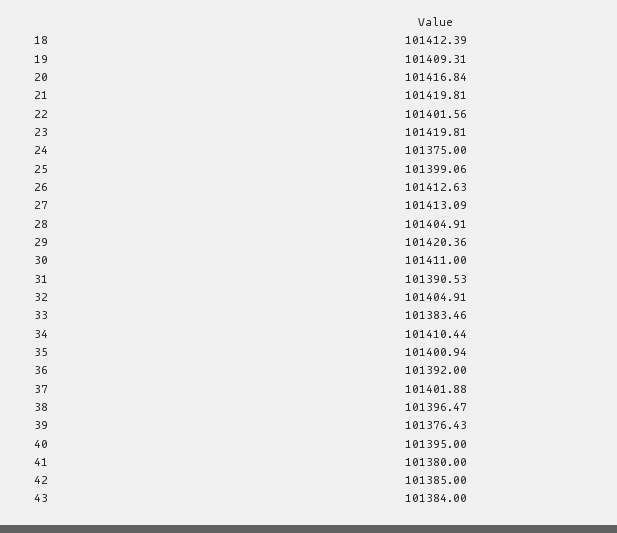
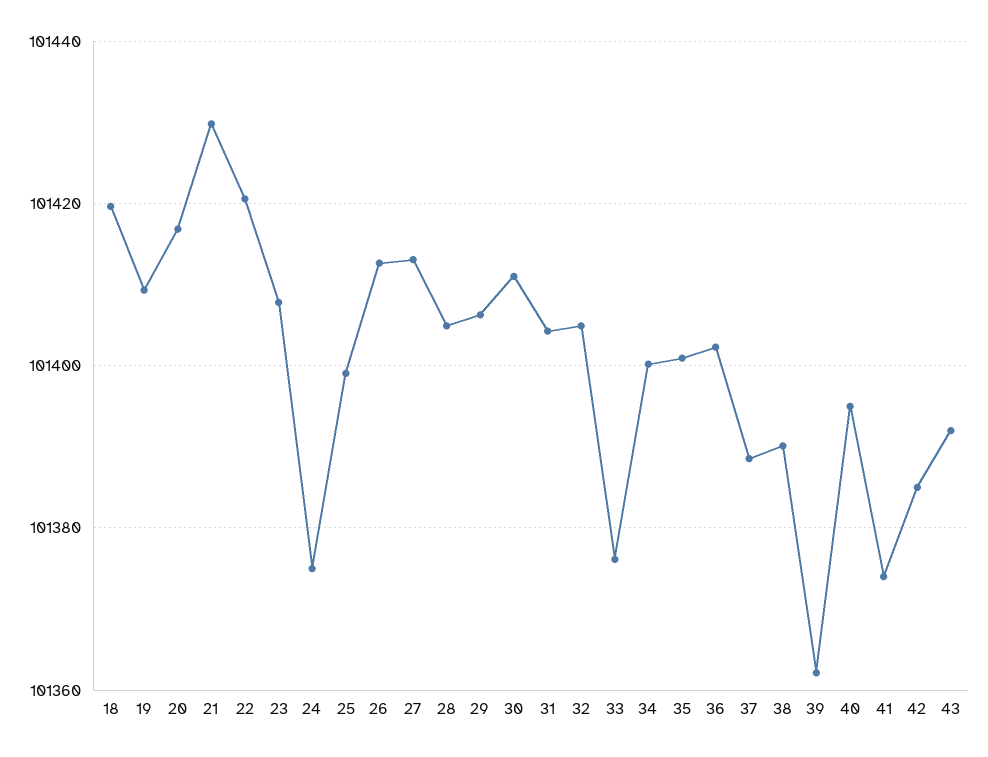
18: 101412.39 -> 101420
21: 101419.81 -> 101430
22: 101401.56 -> 101420
23: 101419.81 -> 101408
29: 101420.36 -> 101406
31: 101390.53 -> 101404
33: 101383.46 -> 101376
34: 101410.44 -> 101400
36: 101392 -> 101402
37: 101401.88 -> 101388
38: 101396.47 -> 101390
39: 101376.43 -> 101362
41: 101380 -> 101374
43: 101384 -> 101392

